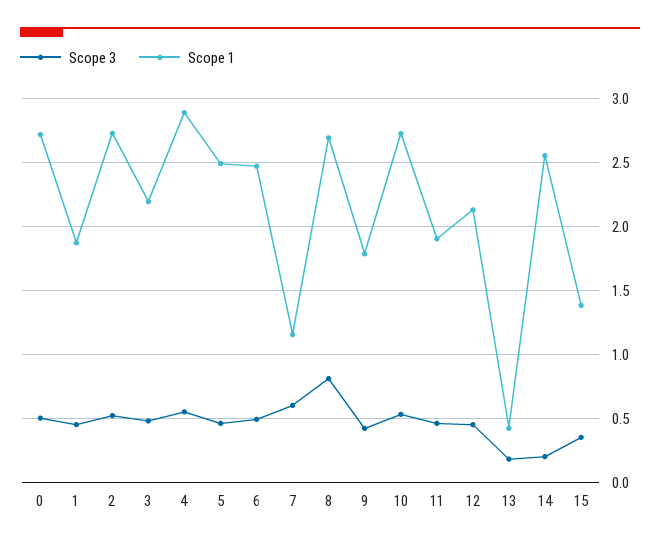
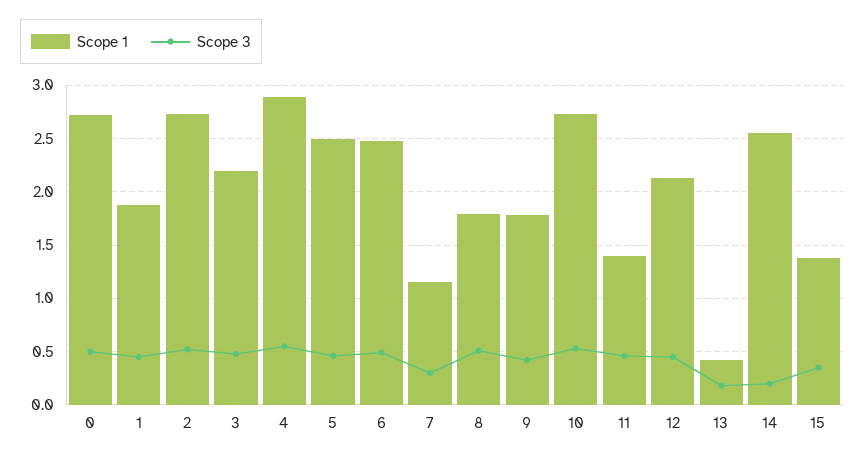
Scope 3, 7: 0.6 -> 0.3
Scope 3, 8: 0.8 -> 0.5
Scope 1, 8: 2.7 -> 1.8
Scope 1, 11: 1.9 -> 1.4

